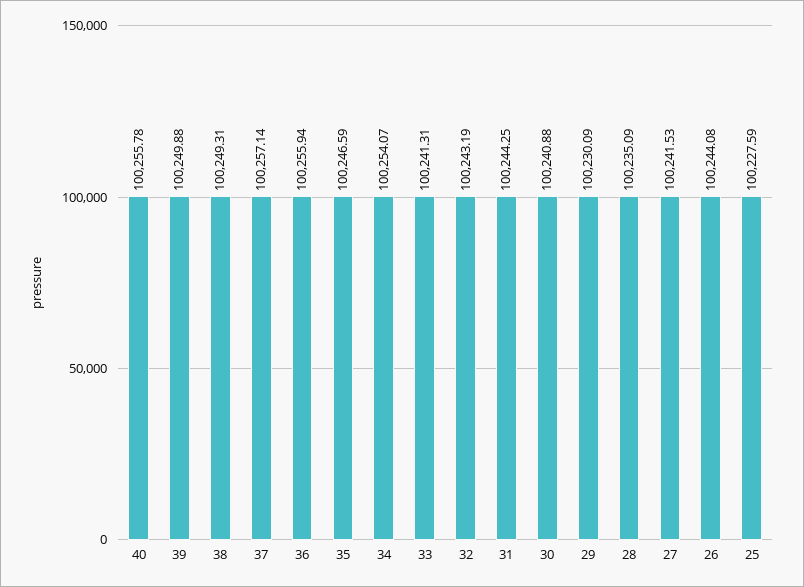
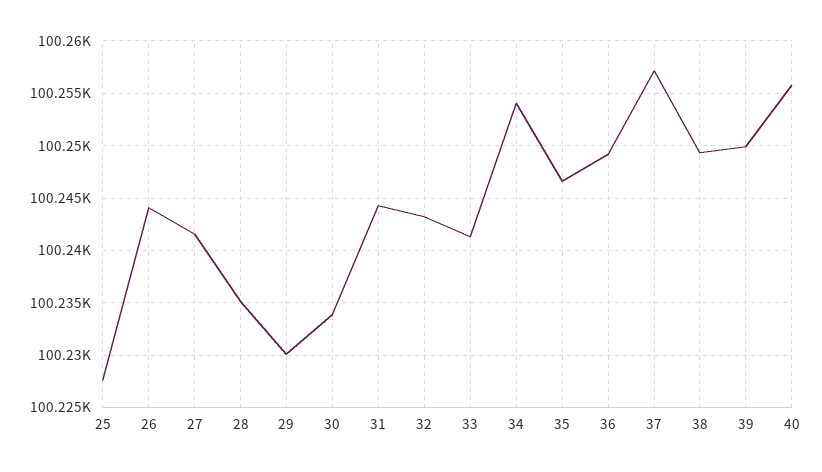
36: 100255.94 -> 100249
30: 100240.88 -> 100234

